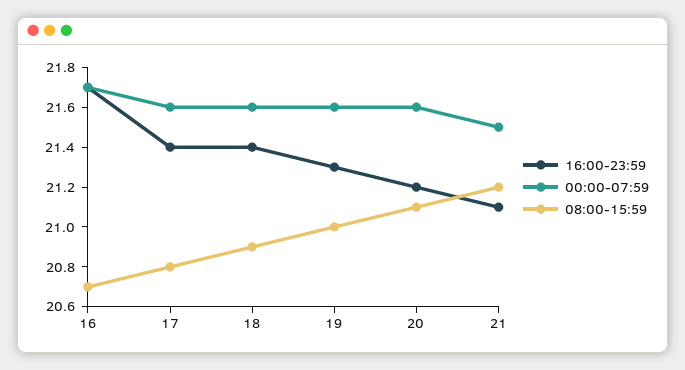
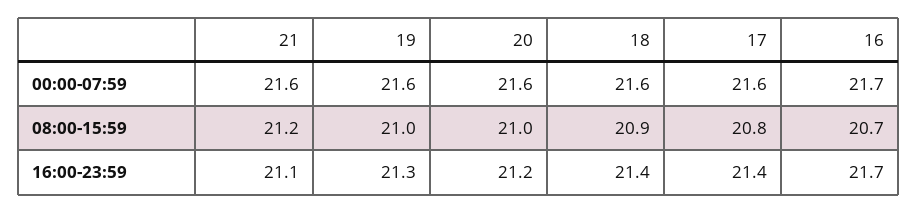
08:00-15:59, 20: 21.1 -> 21
00:00-07:59, 21: 21.5 -> 21.6

